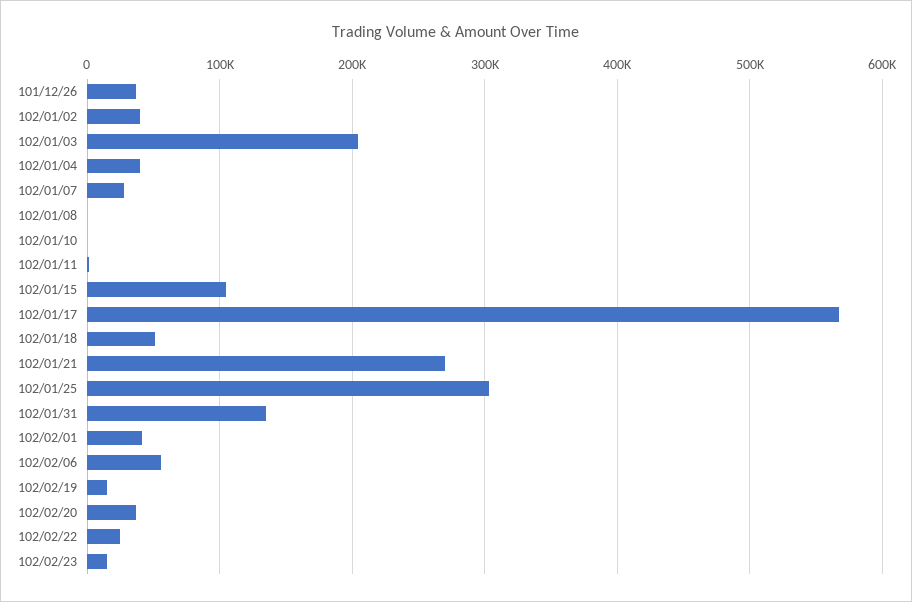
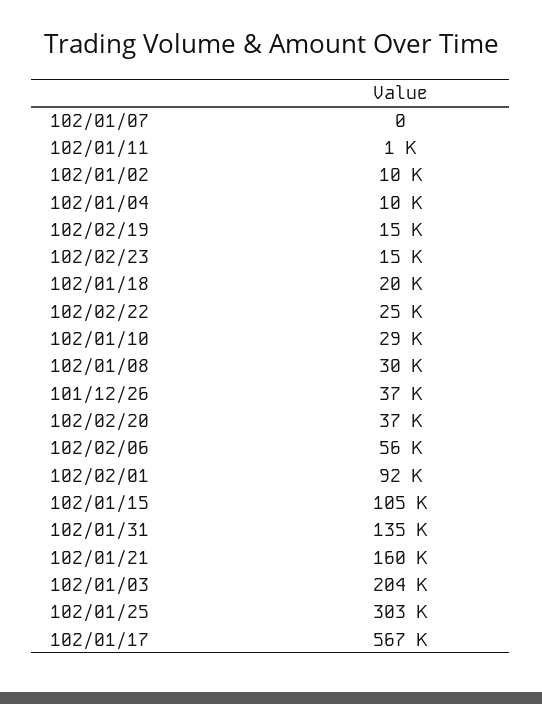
102/01/02: 40000 -> 10000
102/01/04: 40000 -> 10000
102/01/07: 30000 -> 0
102/01/08: 0 -> 30000
102/01/10: 0 -> 29000
102/01/18: 50000 -> 20000
102/01/21: 270000 -> 160000
102/02/01: 40000 -> 92000

